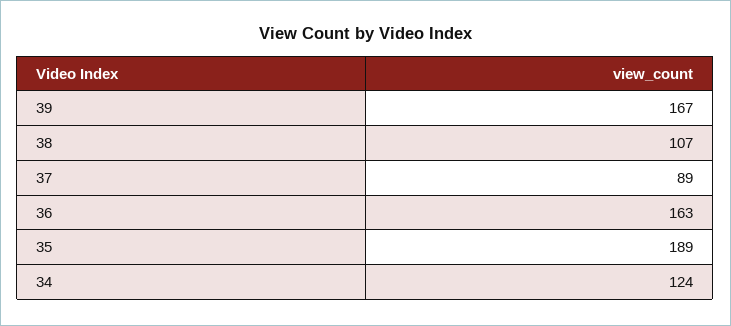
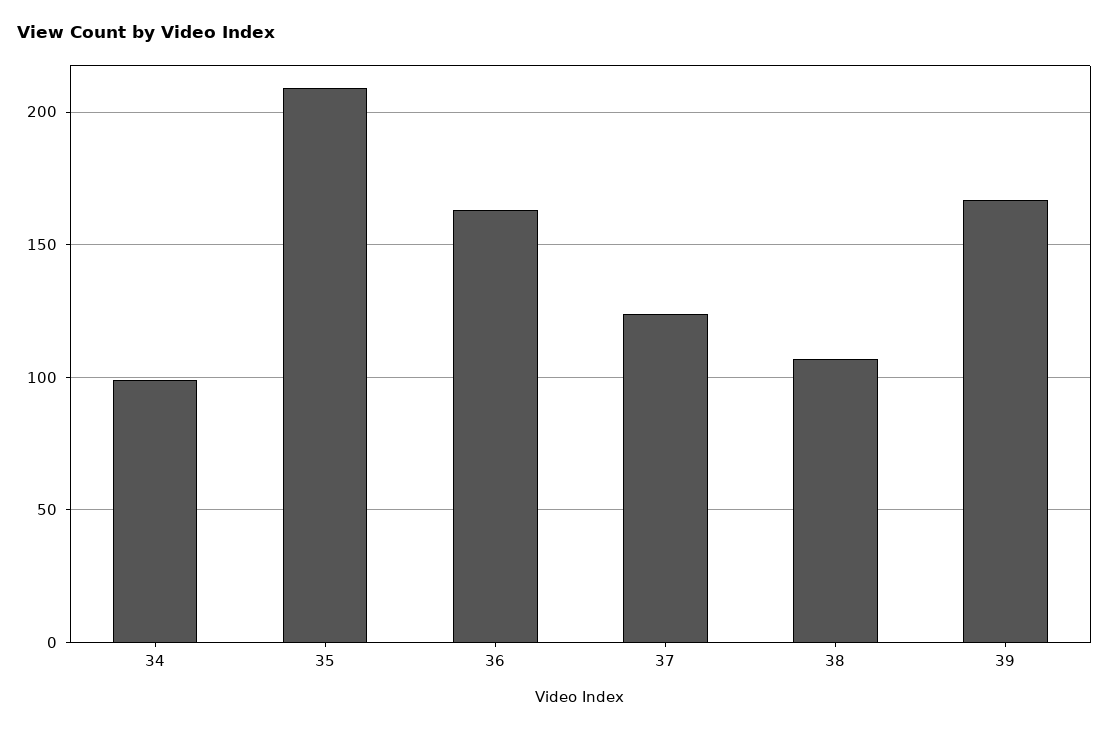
37: 89 -> 125
35: 189 -> 210
34: 124 -> 100

